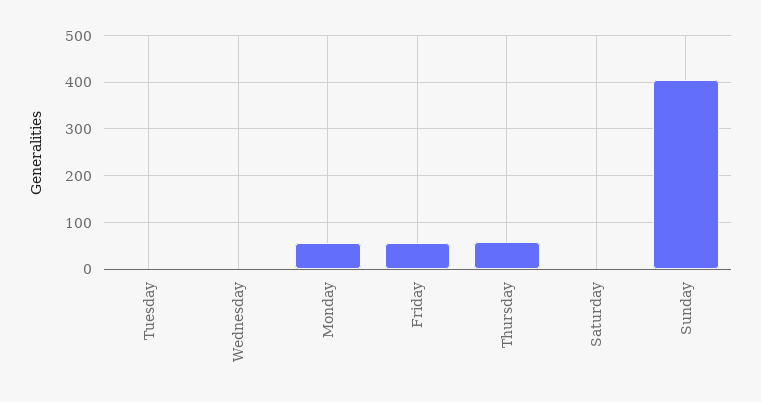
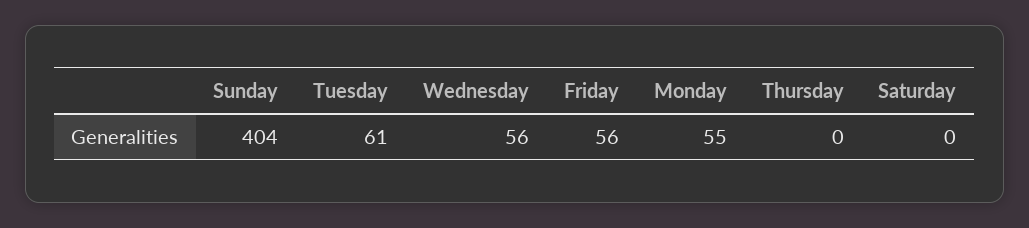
Tuesday: 0 -> 61
Wednesday: 0 -> 56
Thursday: 60 -> 0

